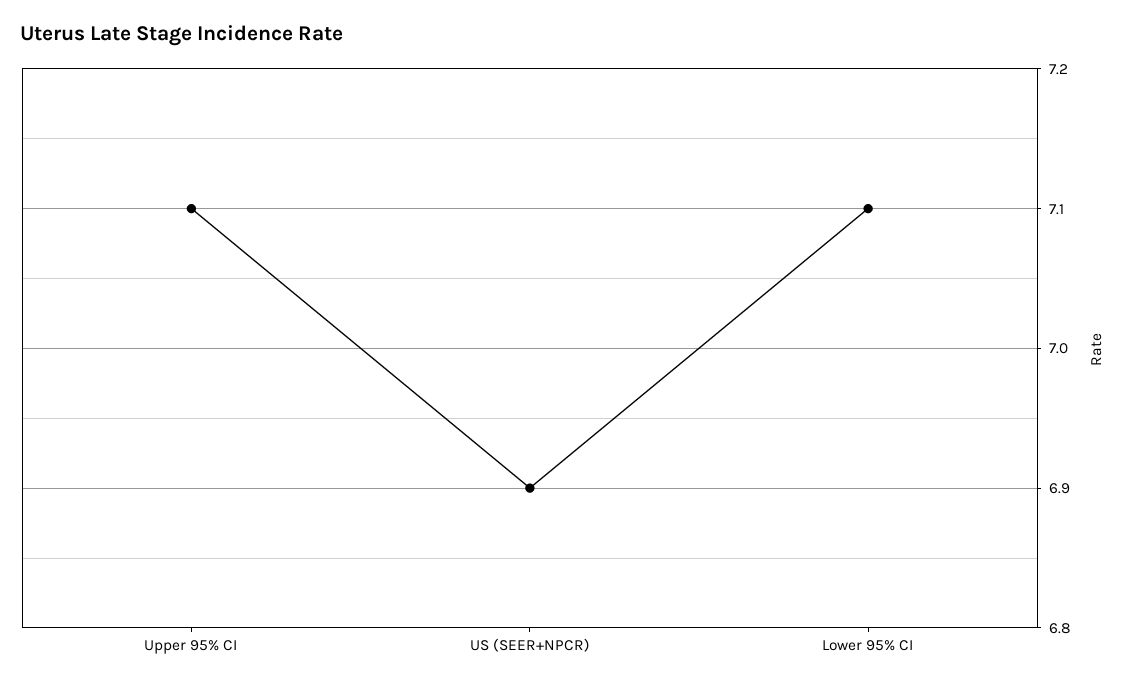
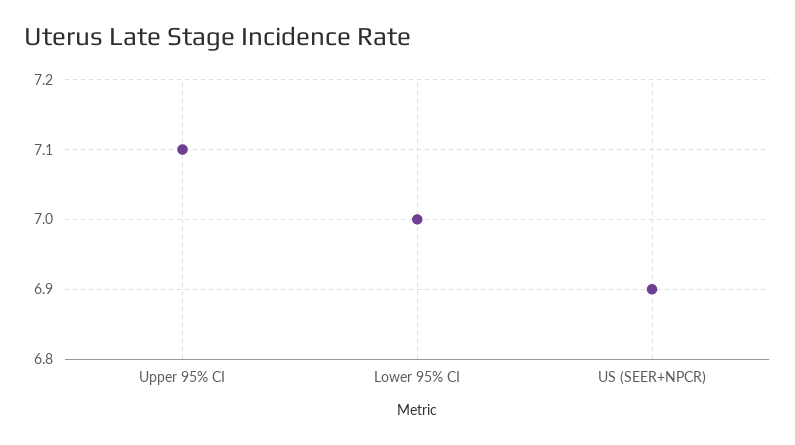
Lower 95% CI: 7.1 -> 7

